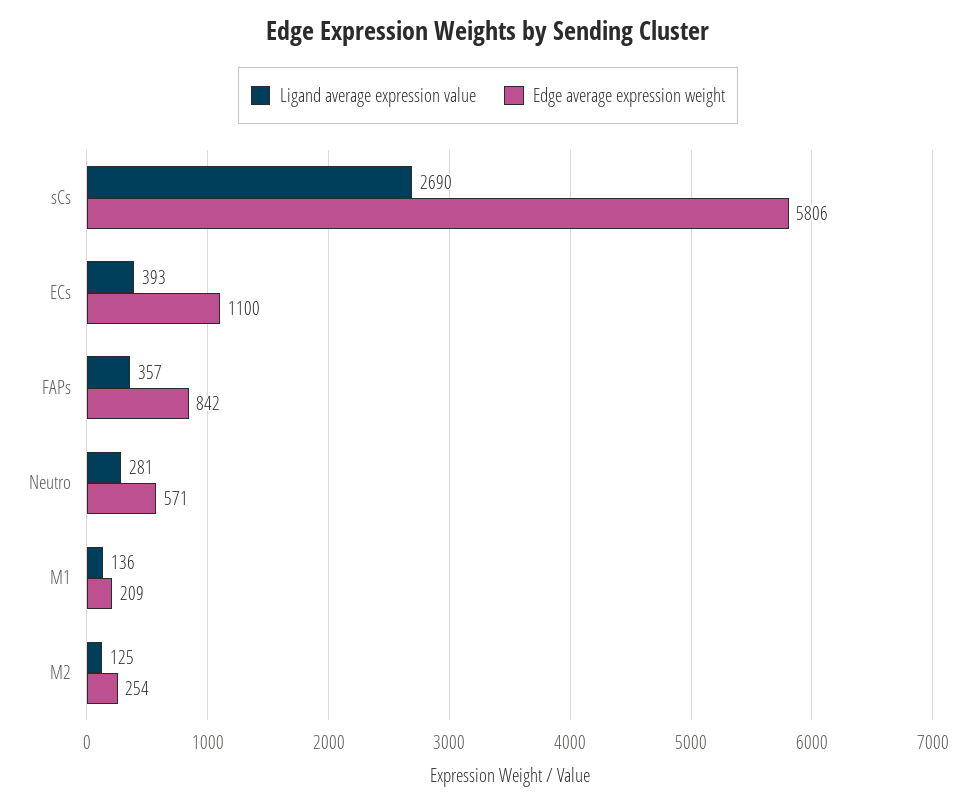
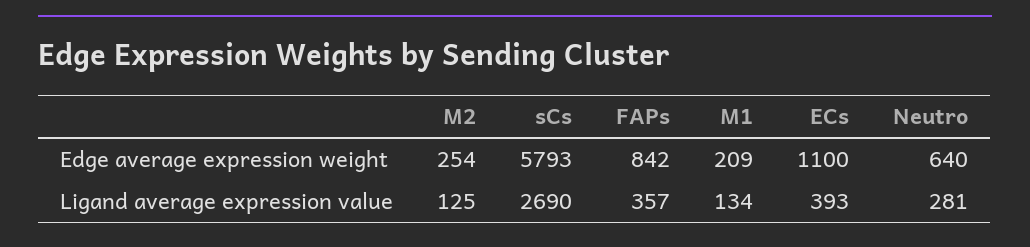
Edge average expression weight, sCs: 5806 -> 5793
Edge average expression weight, Neutro: 571 -> 640
Ligand average expression value, M1: 136 -> 134

